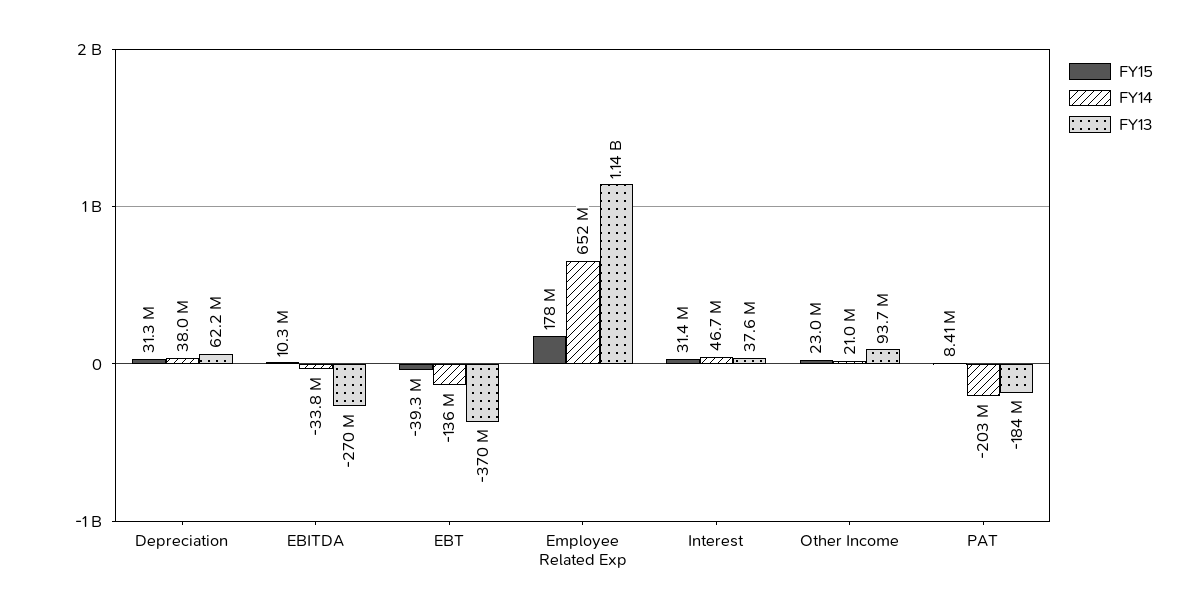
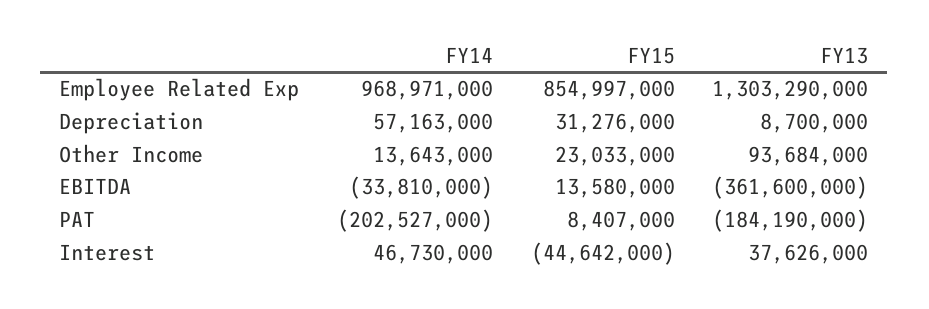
FY14, Depreciation: 38000000 -> 57163000
FY13, Depreciation: 62200000 -> 8700000
FY15, EBITDA: 10300000 -> 13580000
FY13, EBITDA: -270000000 -> -361600000
FY15, EBT: -39300000 -> none
FY14, EBT: -136000000 -> none
FY13, EBT: -370000000 -> none
FY15, Employee Related Exp: 178000000 -> 854997000
FY14, Employee Related Exp: 652000000 -> 968971000
FY13, Employee Related Exp: 1140000000 -> 1303290000
FY15, Interest: 31400000 -> -44642000
FY14, Other Income: 21000000 -> 13643000

